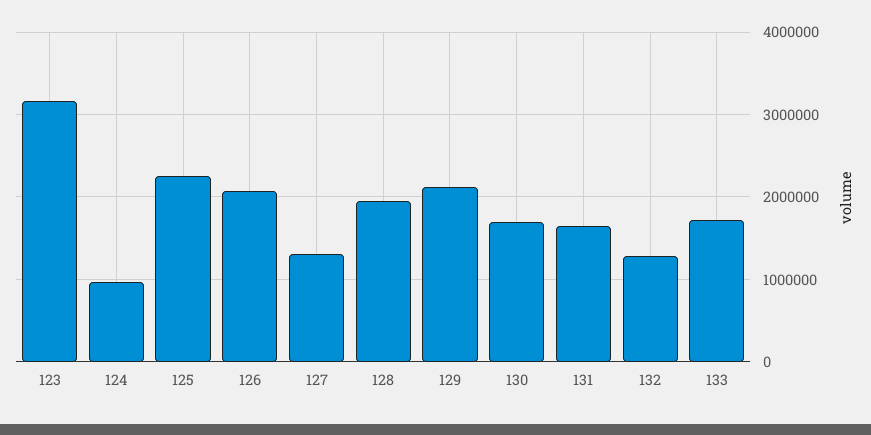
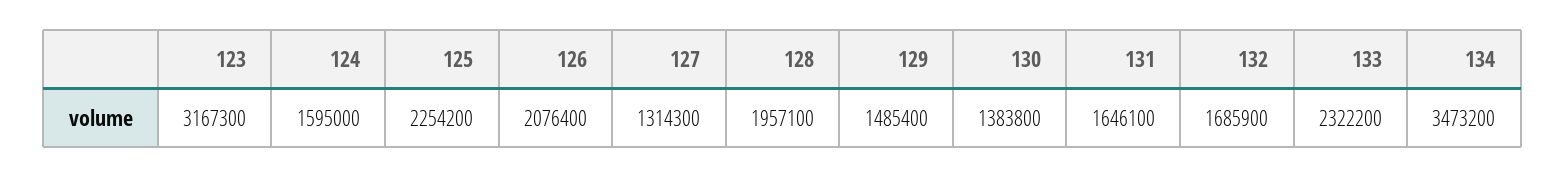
124: 1000000 -> 1595000
129: 2100000 -> 1485400
130: 1700000 -> 1383800
132: 1300000 -> 1685900
133: 1700000 -> 2322200
134: none -> 3473200

